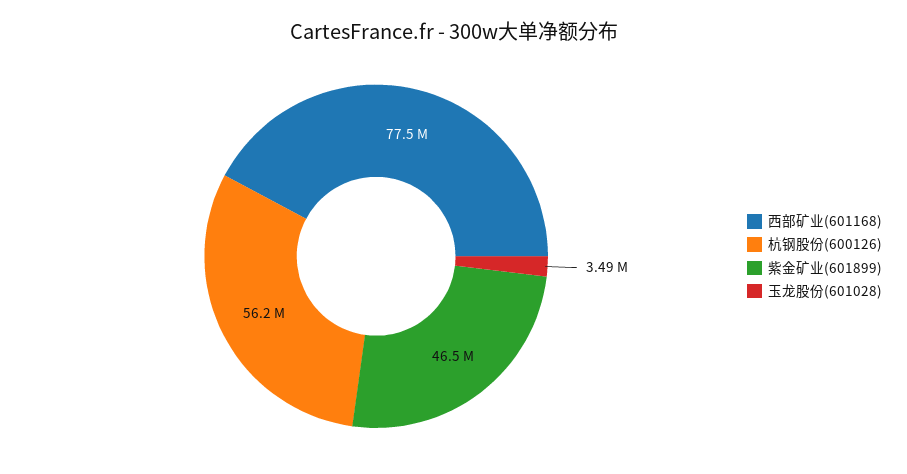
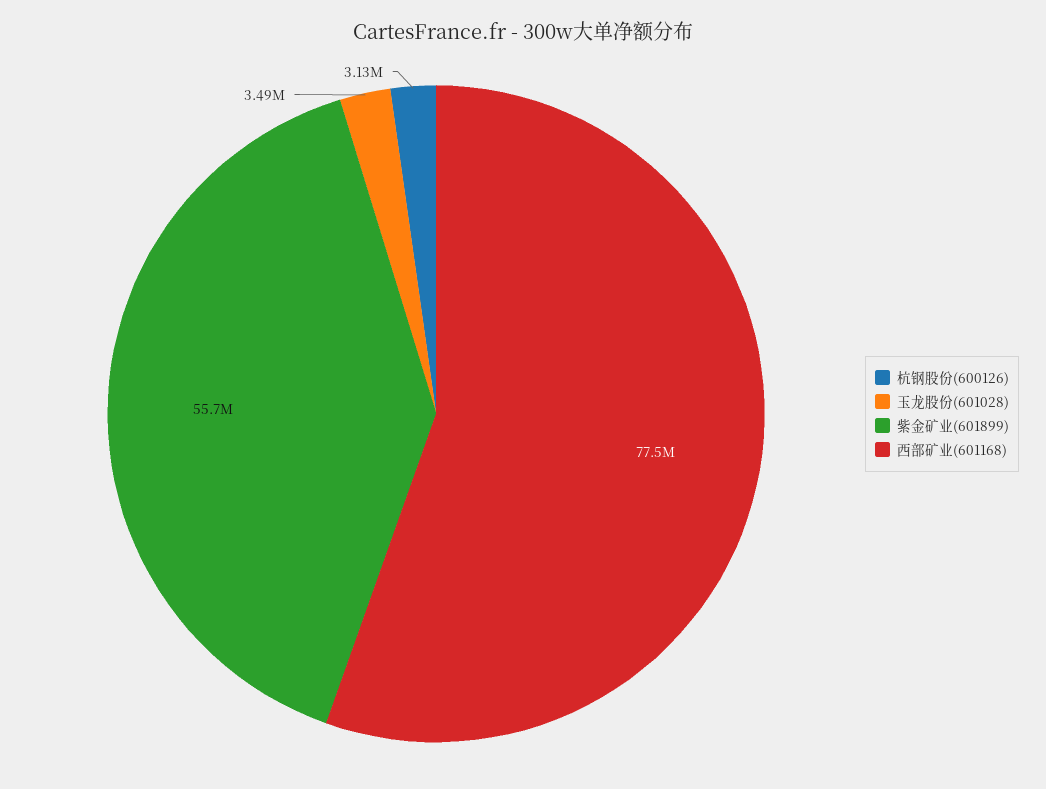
杭钢股份(600126): 56200000 -> 3130000
紫金矿业(601899): 46500000 -> 55700000

